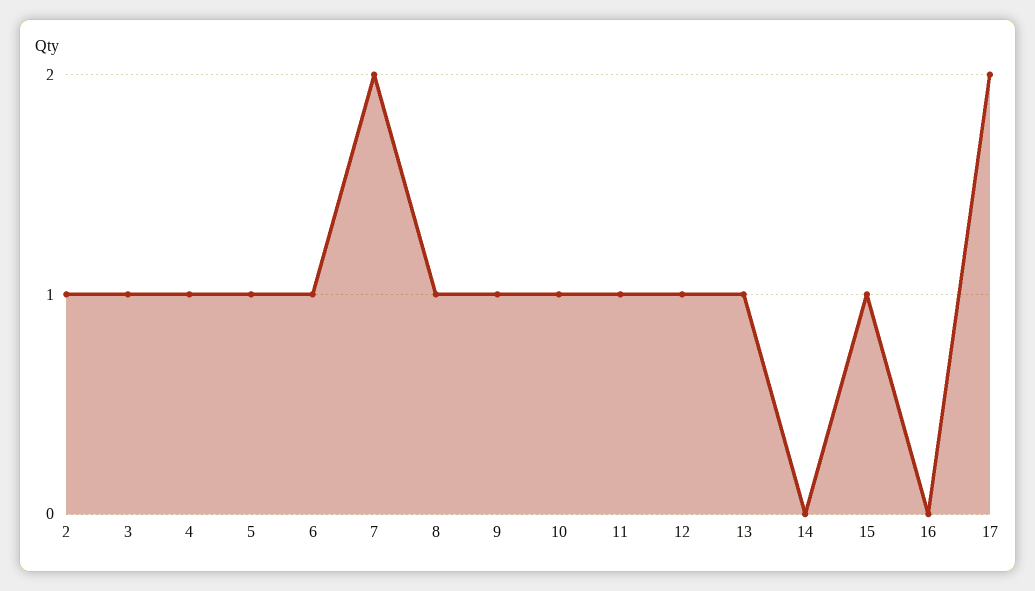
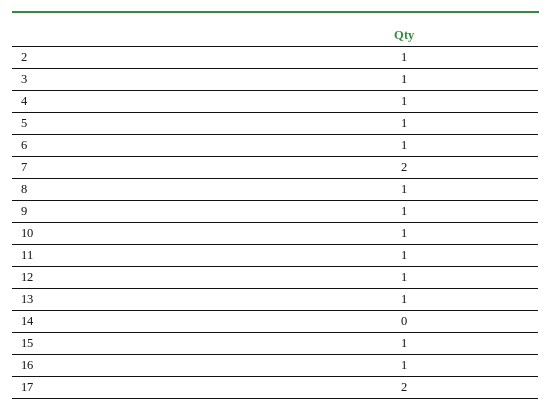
16: 0 -> 1

